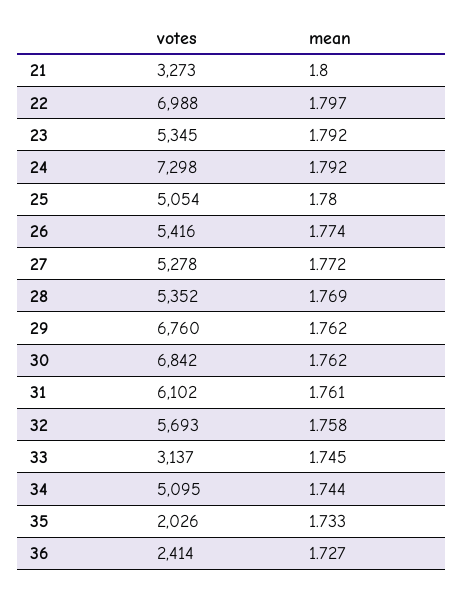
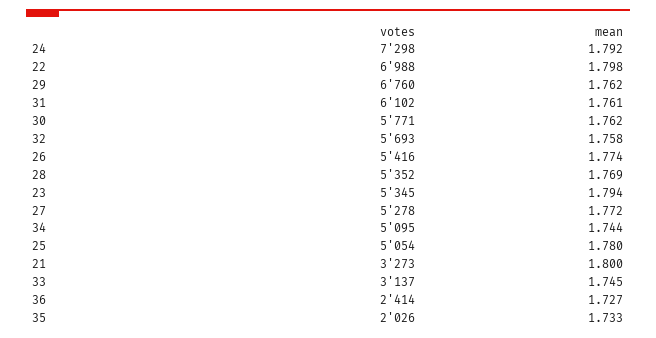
mean, 22: 1.797 -> 1.798
mean, 23: 1.792 -> 1.794
votes, 30: 6842 -> 5771

